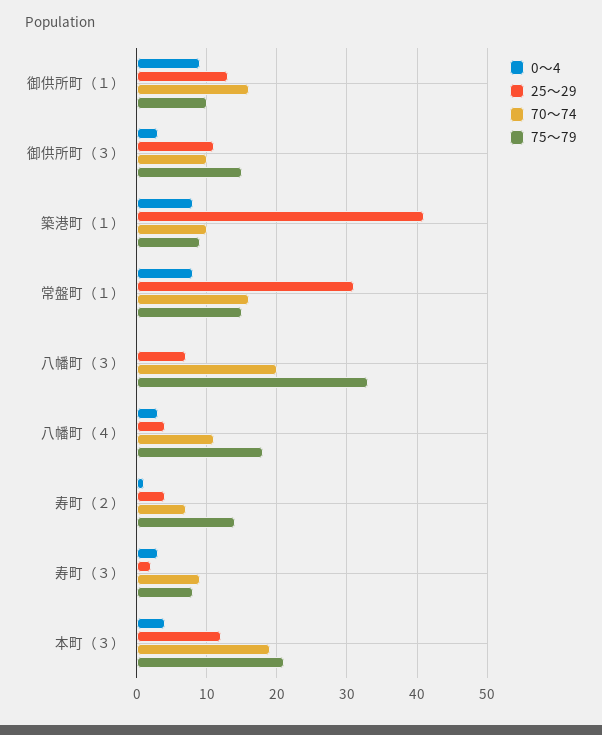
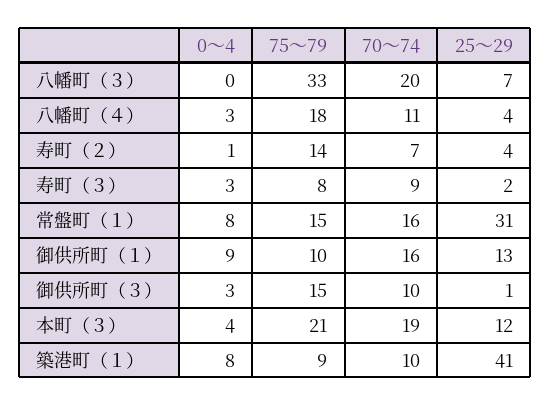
25～29, 御供所町（３）: 11 -> 1

